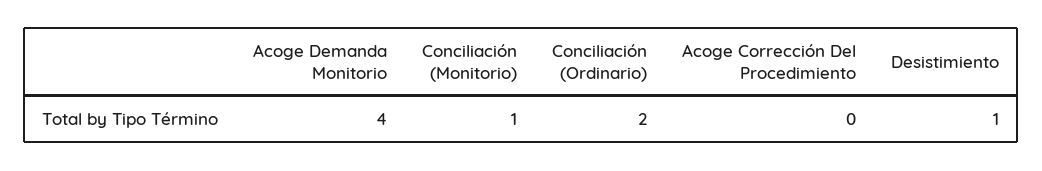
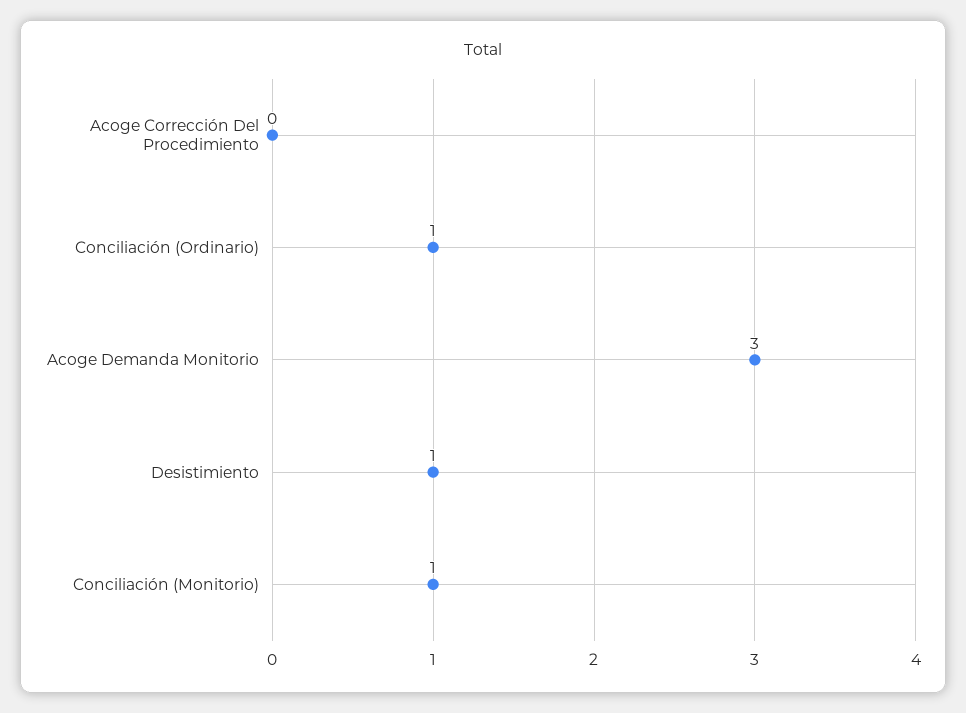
Acoge Demanda Monitorio: 4 -> 3
Conciliación (Ordinario): 2 -> 1

